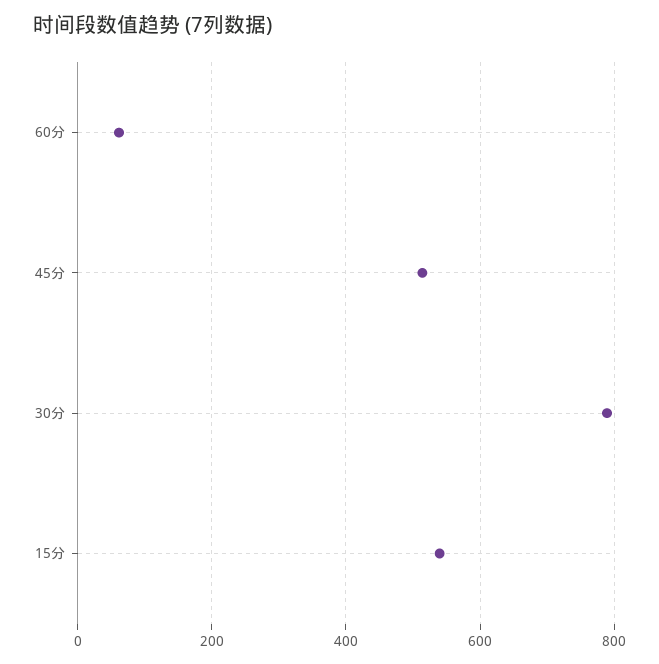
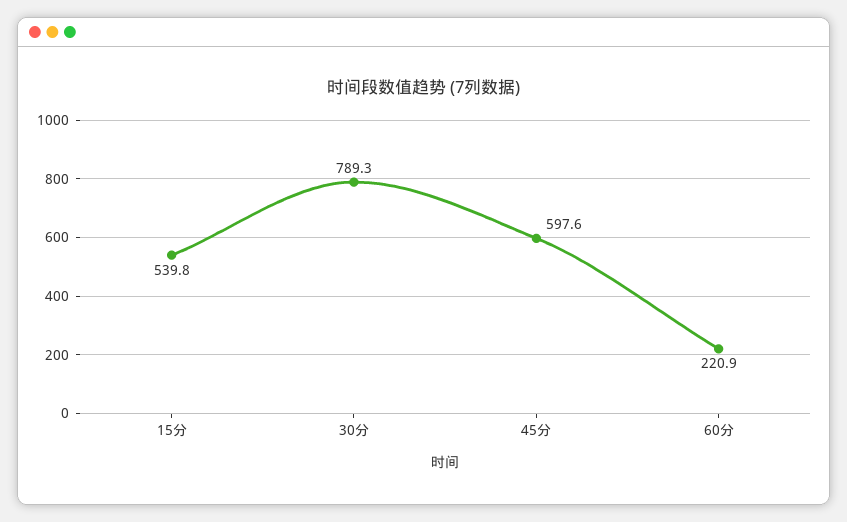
60分: 60 -> 220.9
45分: 520 -> 597.6

